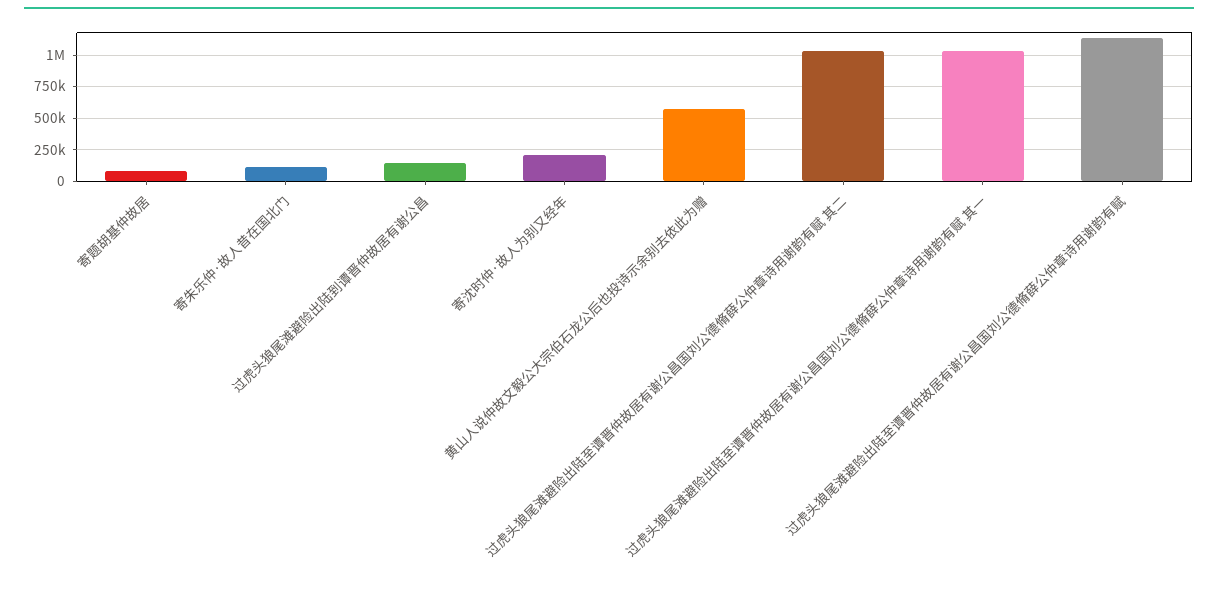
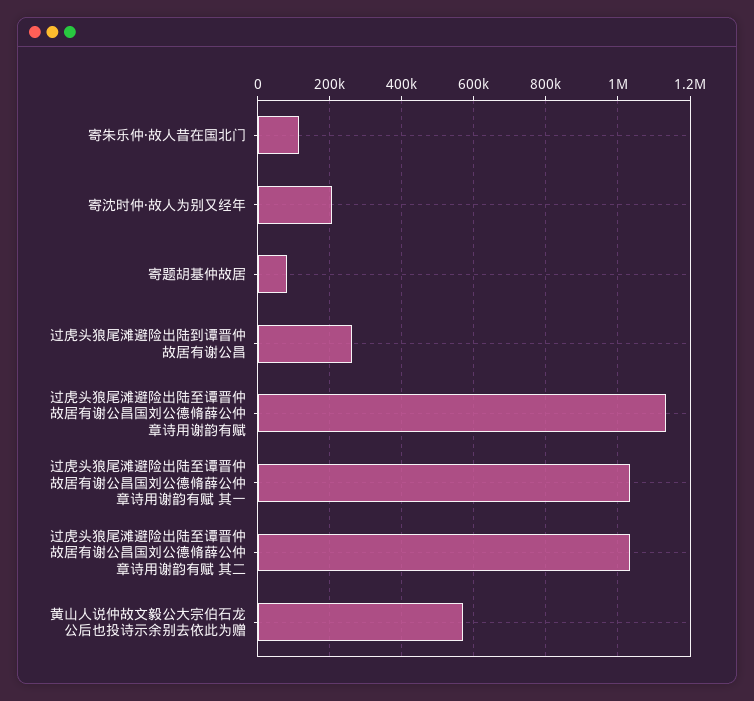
过虎头狼尾滩避险出陆到谭晋仲故居有谢公昌: 150000 -> 260000

